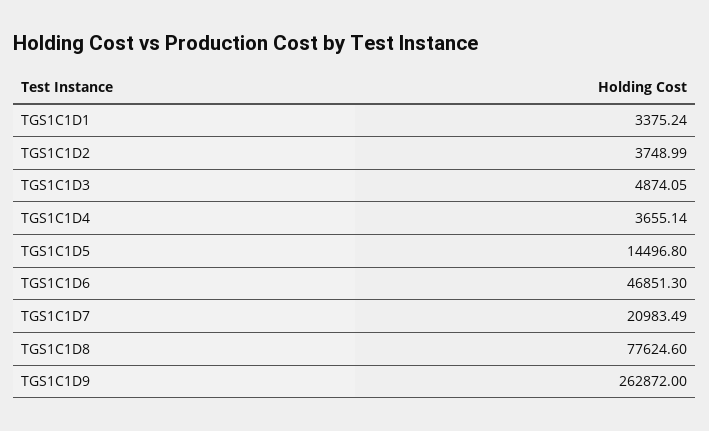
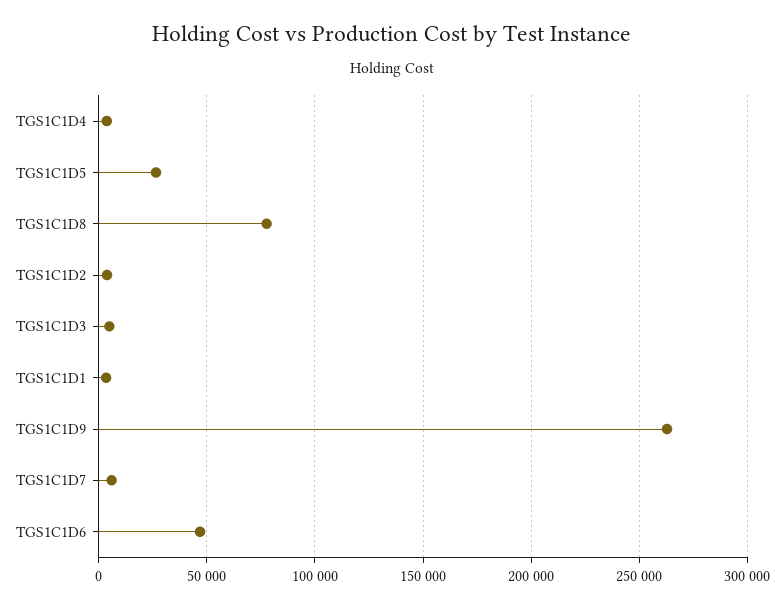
TGS1C1D5: 14496.8 -> 25000
TGS1C1D7: 20983.49 -> 5000

